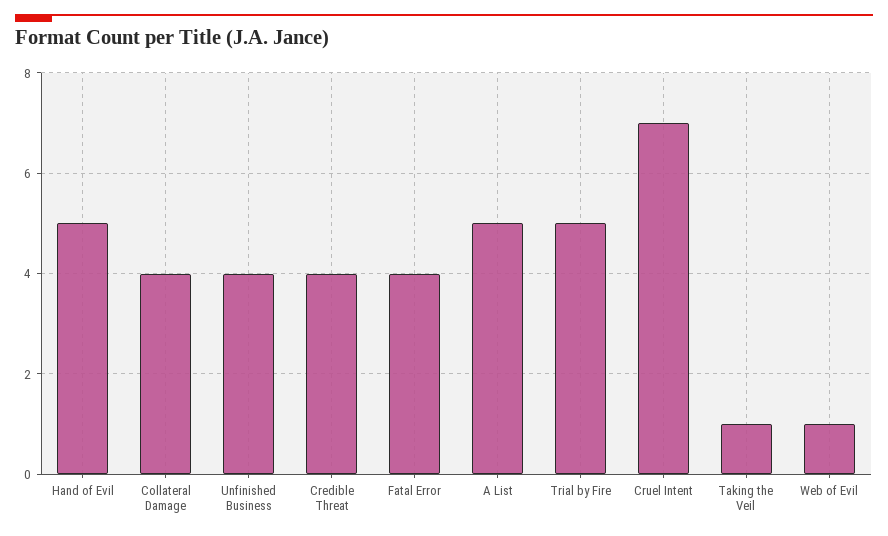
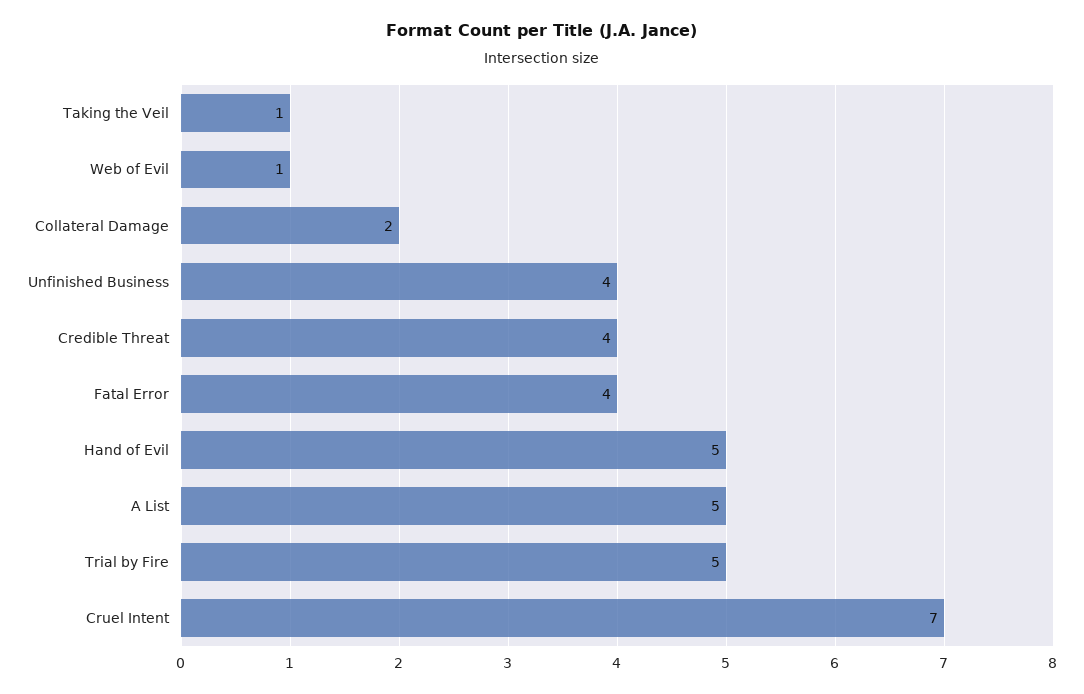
Collateral Damage: 4 -> 2

